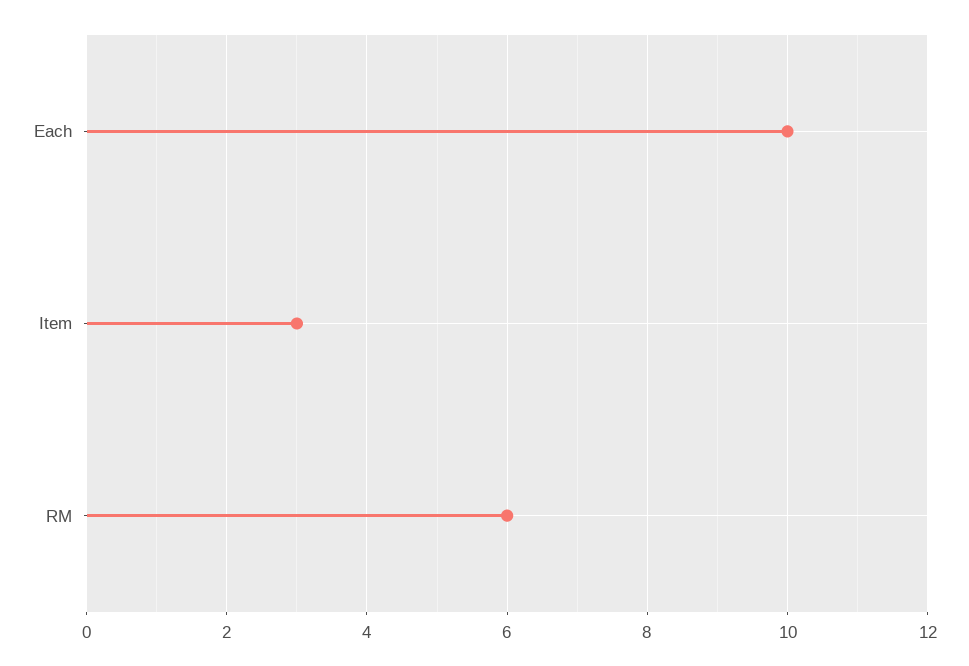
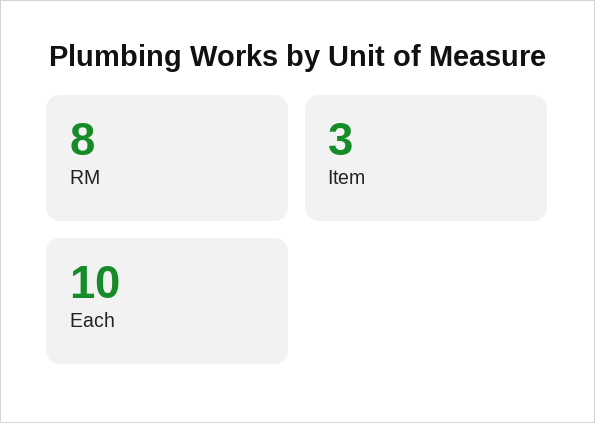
RM: 6 -> 8

